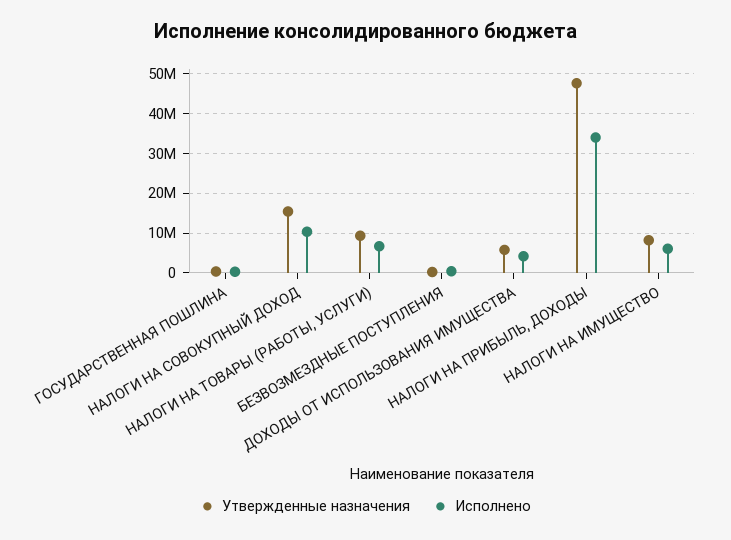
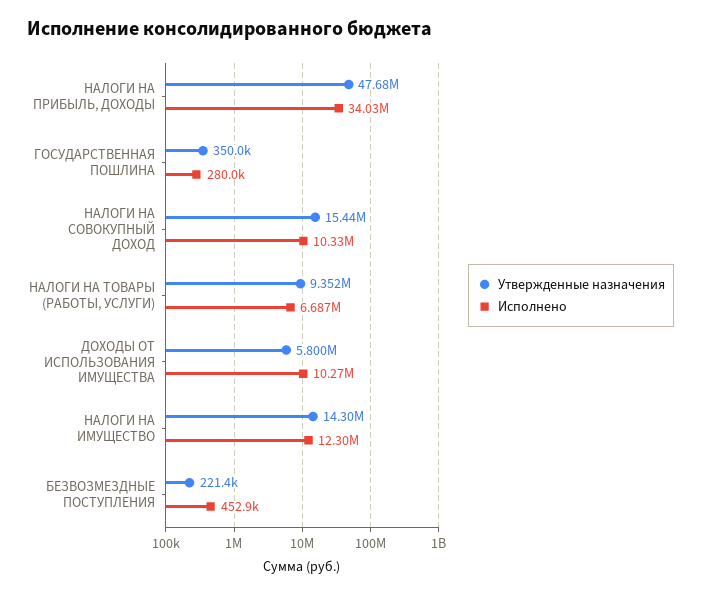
Исполнено, ДОХОДЫ ОТ ИСПОЛЬЗОВАНИЯ ИМУЩЕСТВА: 4000000 -> 10270000
Утвержденные назначения, НАЛОГИ НА ИМУЩЕСТВО: 8000000 -> 14300000
Исполнено, НАЛОГИ НА ИМУЩЕСТВО: 6000000 -> 12300000

